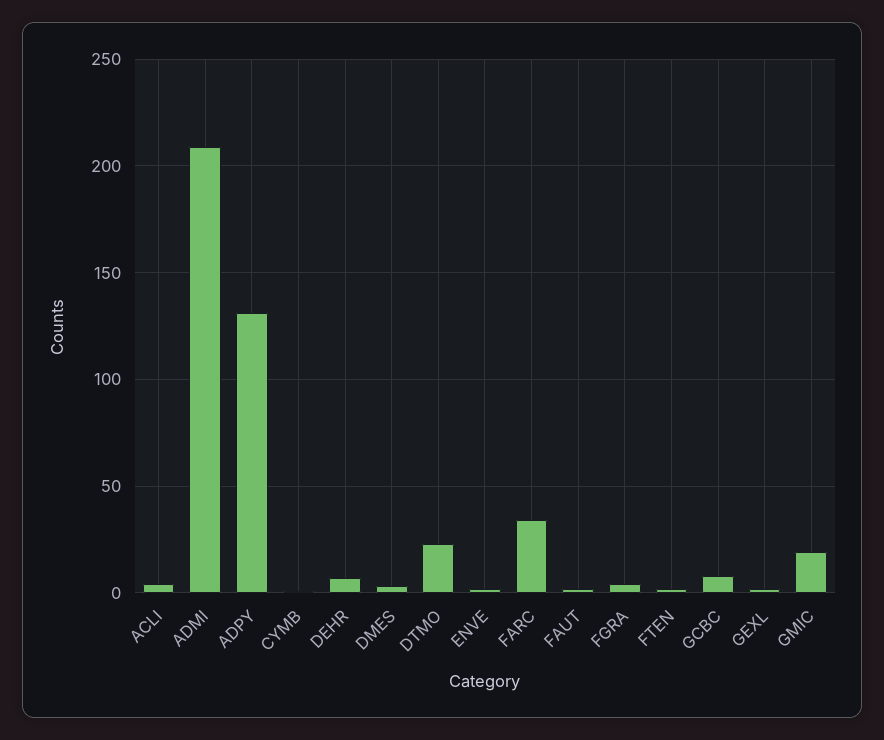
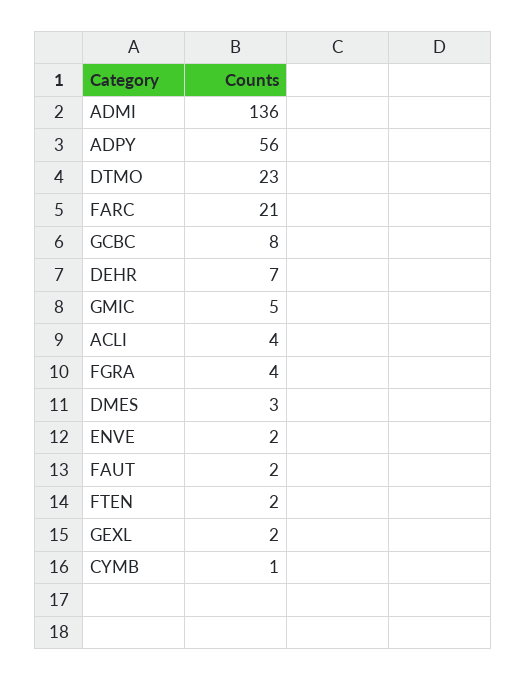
ADMI: 210 -> 136
ADPY: 130 -> 56
FARC: 35 -> 21
GMIC: 20 -> 5

